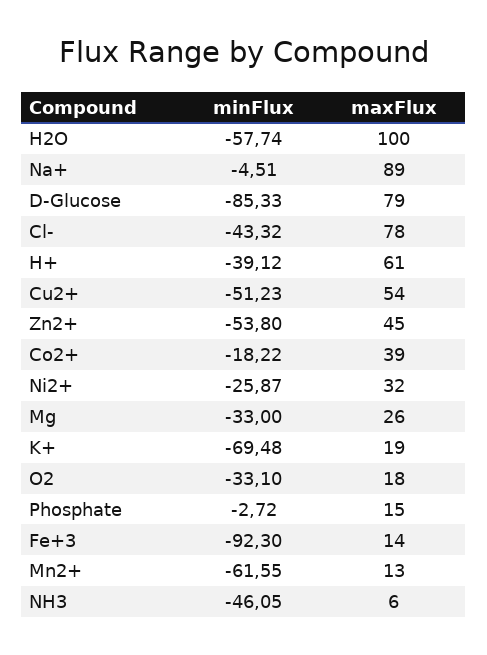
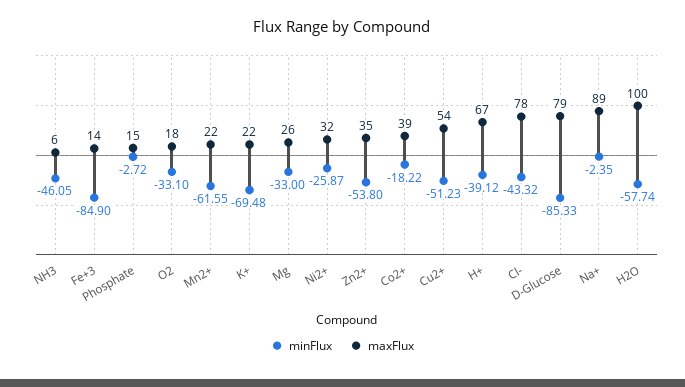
minFlux, Na+: -4.51 -> -2.35
maxFlux, H+: 61 -> 67
maxFlux, Zn2+: 45 -> 35
maxFlux, K+: 19 -> 22
minFlux, Fe+3: -92.3 -> -84.9
maxFlux, Mn2+: 13 -> 22

